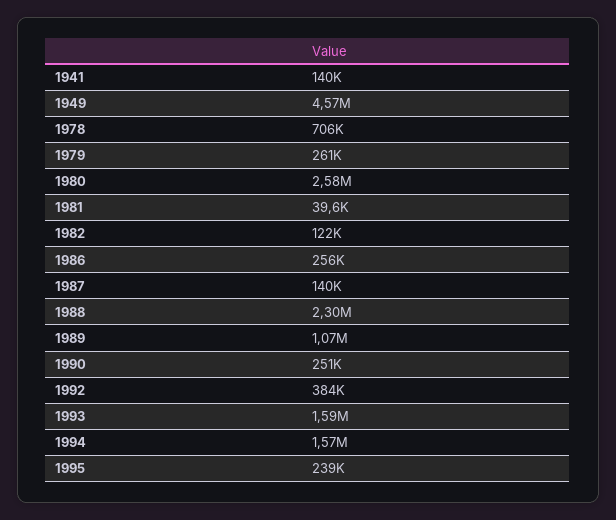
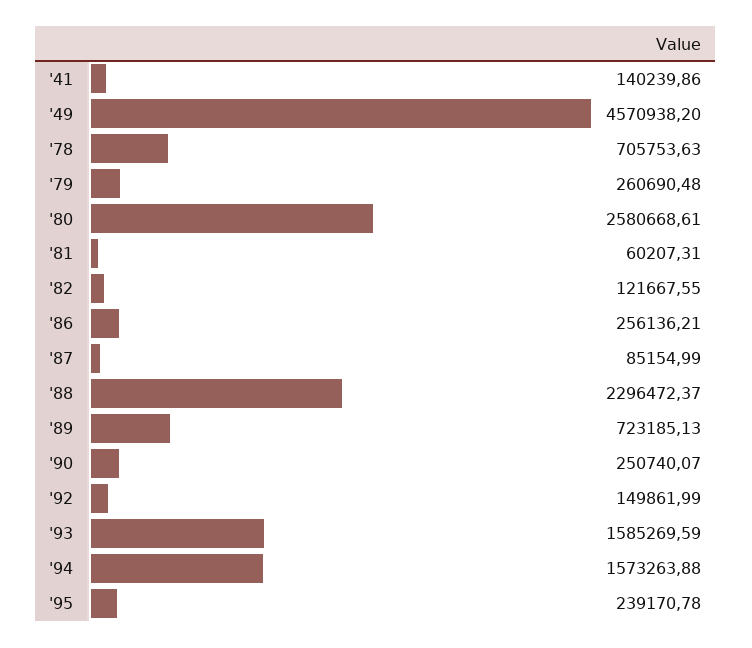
1981: 39600 -> 60207.31
1987: 140000 -> 85154.99
1989: 1070000 -> 723185.13
1992: 384000 -> 149861.99

